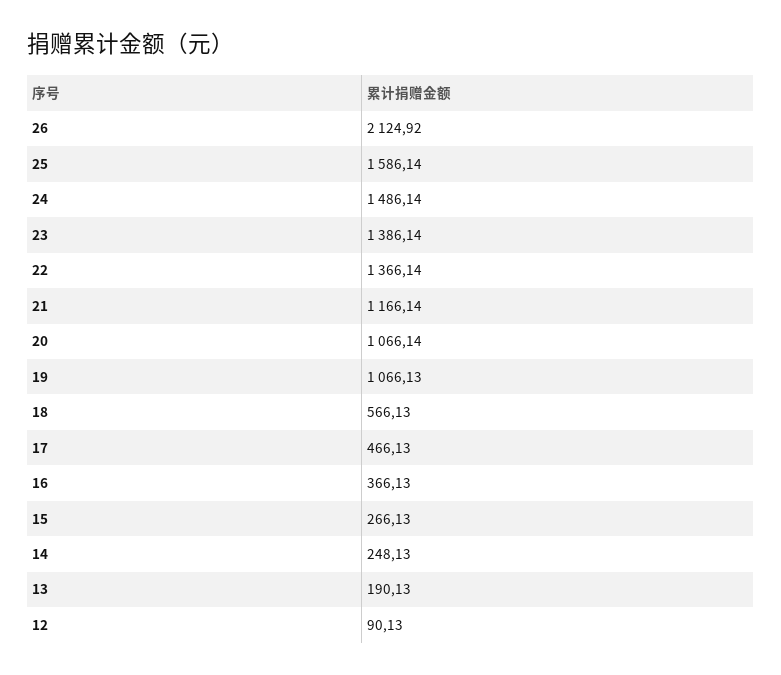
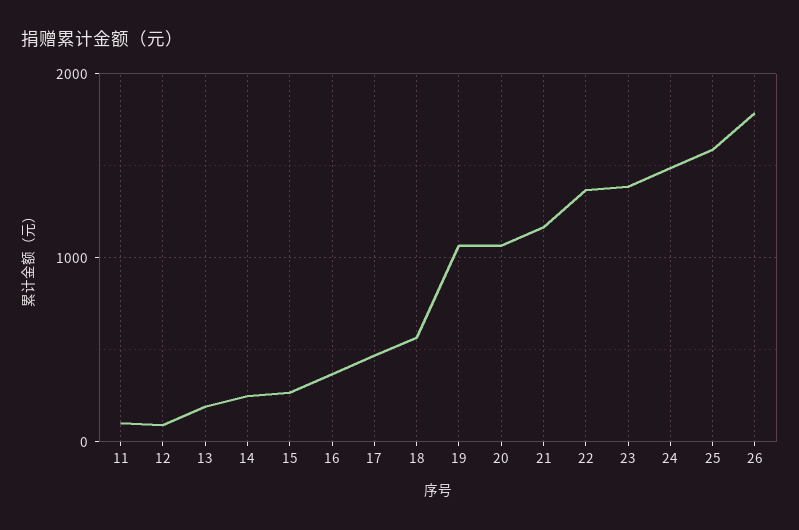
26: 2124.92 -> 1800
11: none -> 100

